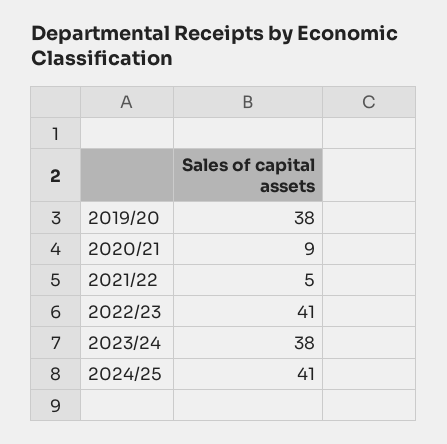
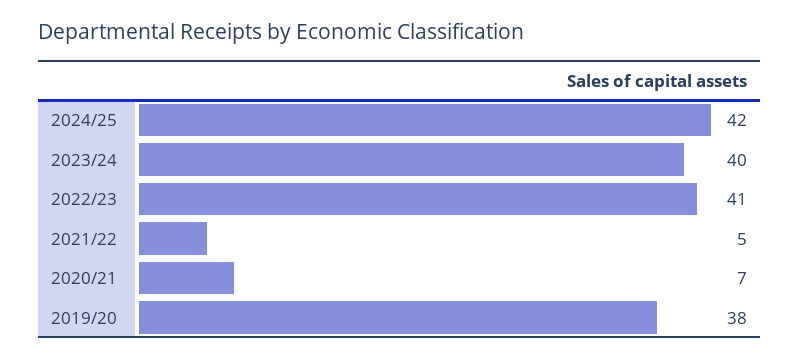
2020/21: 9 -> 7
2023/24: 38 -> 40
2024/25: 41 -> 42

